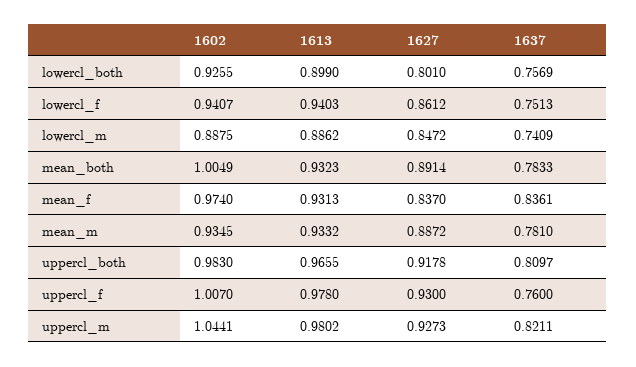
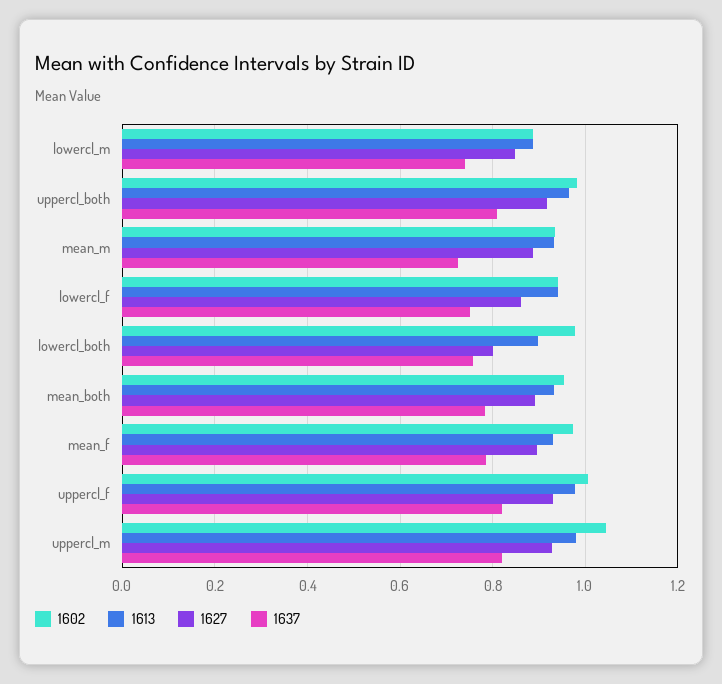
1602, lowercl_both: 0.9255 -> 0.98
1602, mean_both: 1.0049 -> 0.96
1627, mean_f: 0.837 -> 0.9
1637, mean_f: 0.8361 -> 0.78
1637, mean_m: 0.781 -> 0.72
1637, uppercl_f: 0.76 -> 0.82

